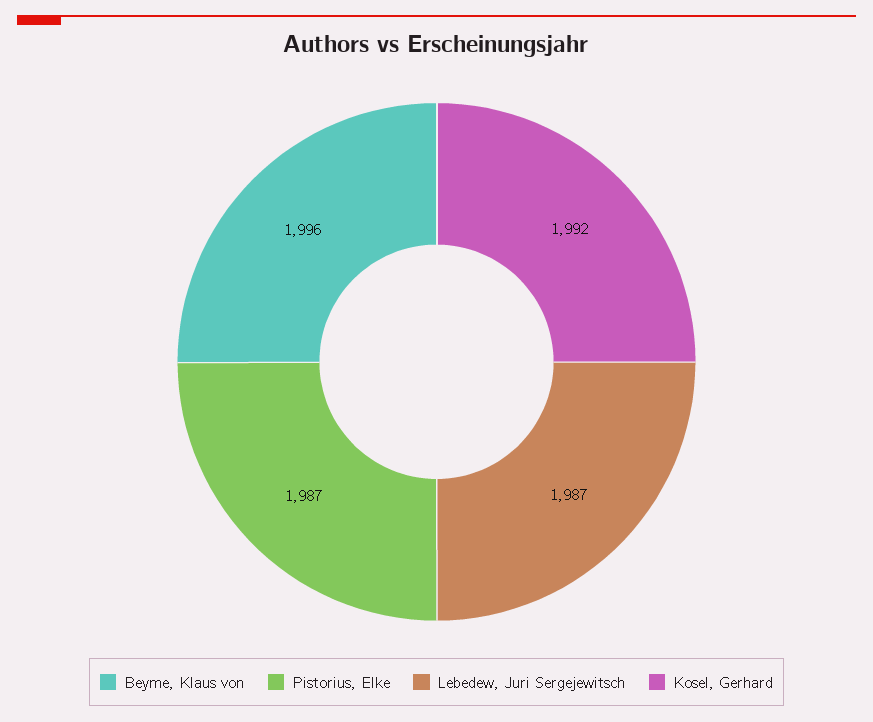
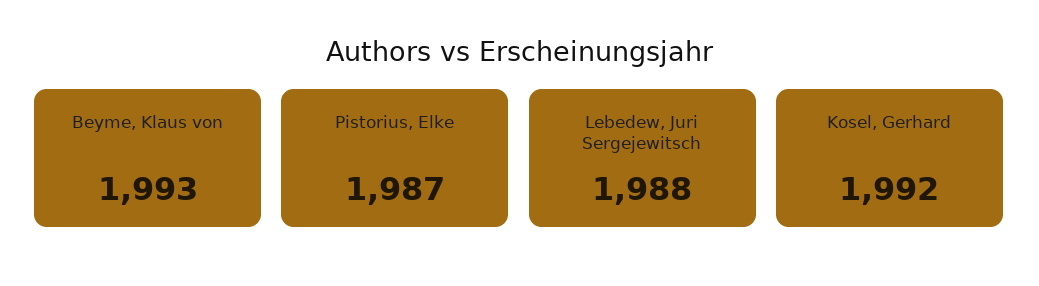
Beyme, Klaus von: 1996 -> 1993
Lebedew, Juri Sergejewitsch: 1987 -> 1988

